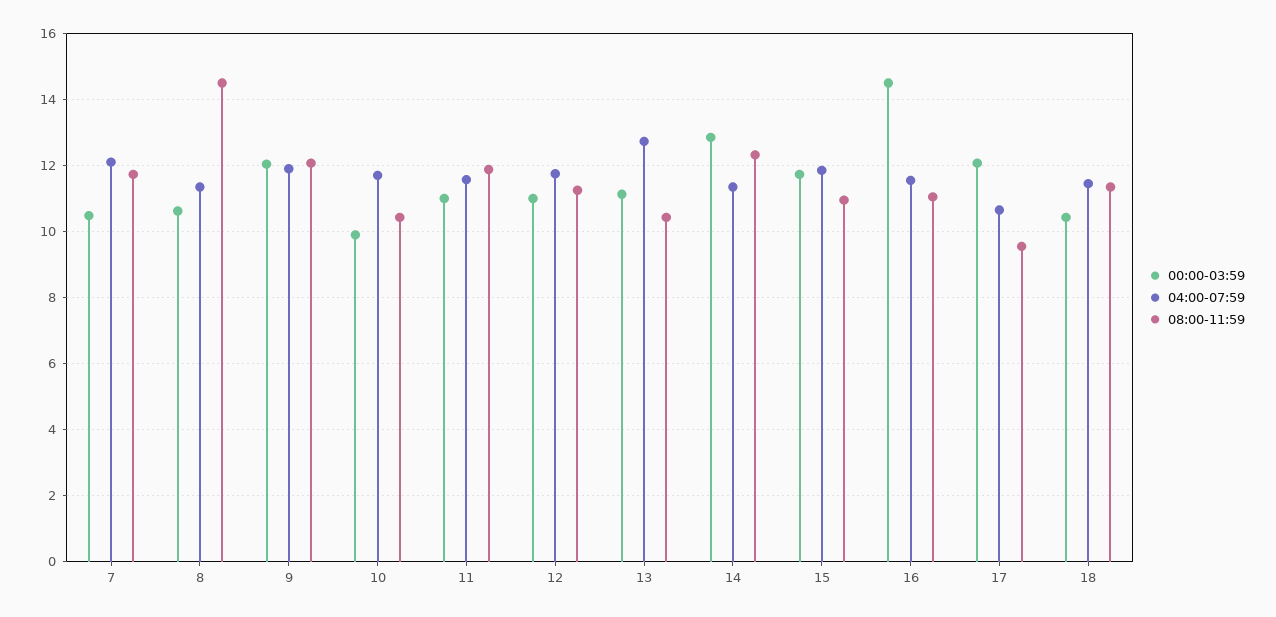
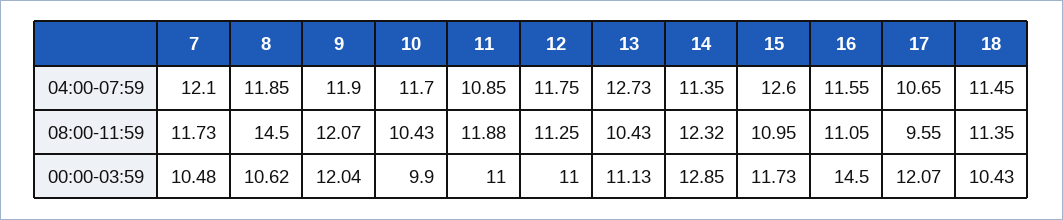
04:00-07:59, 8: 11.4 -> 11.85
04:00-07:59, 11: 11.6 -> 10.85
04:00-07:59, 15: 11.8 -> 12.6

